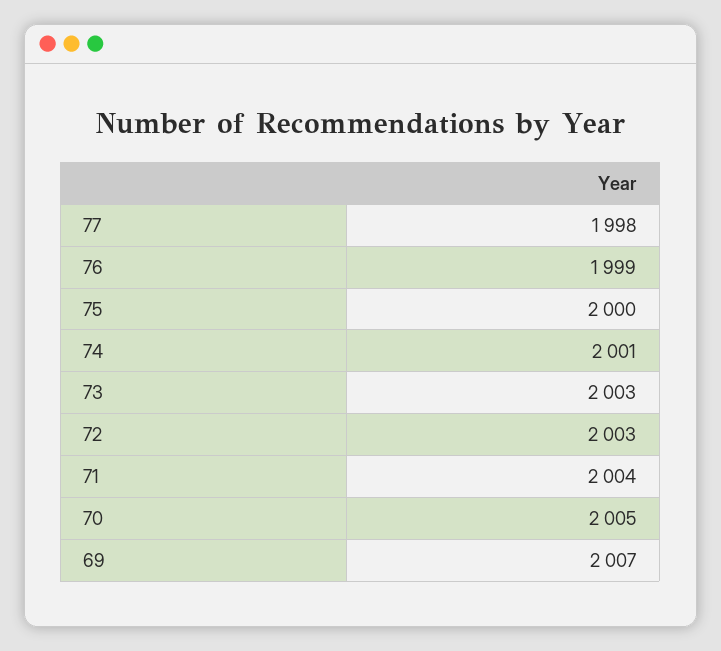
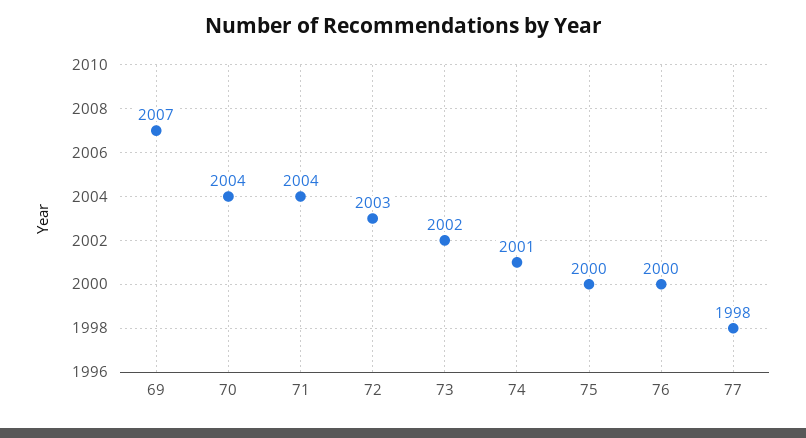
76: 1999 -> 2000
73: 2003 -> 2002
70: 2005 -> 2004

